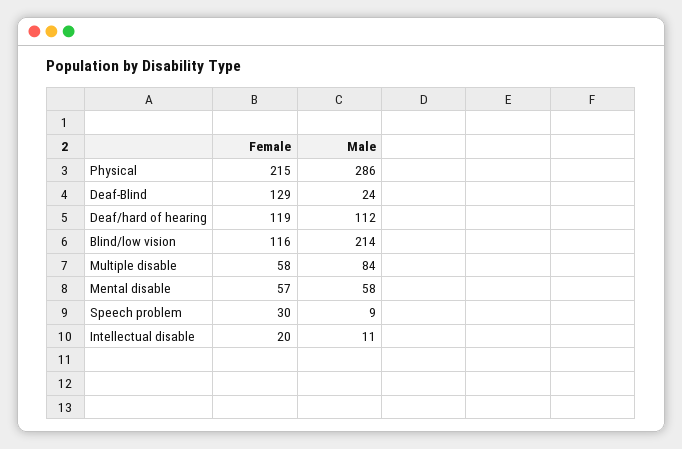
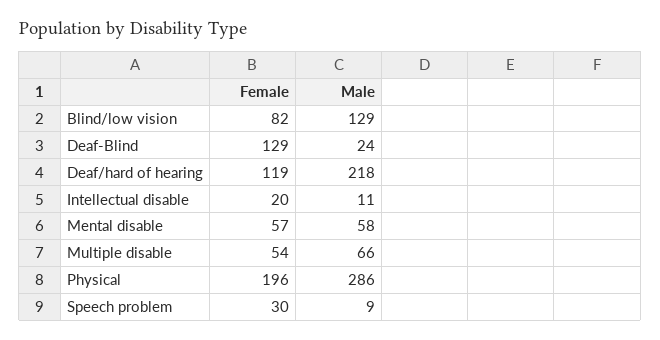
Female, Physical: 215 -> 196
Male, Deaf/hard of hearing: 112 -> 218
Female, Blind/low vision: 116 -> 82
Male, Blind/low vision: 214 -> 129
Female, Multiple disable: 58 -> 54
Male, Multiple disable: 84 -> 66

